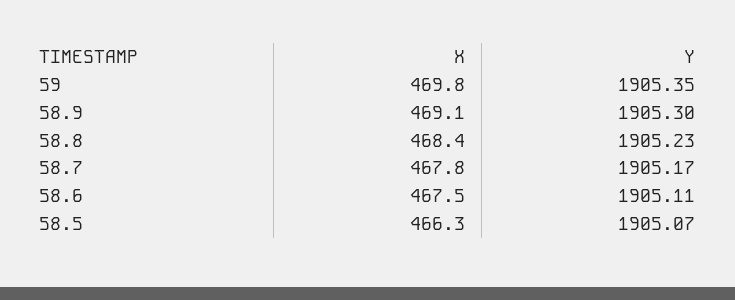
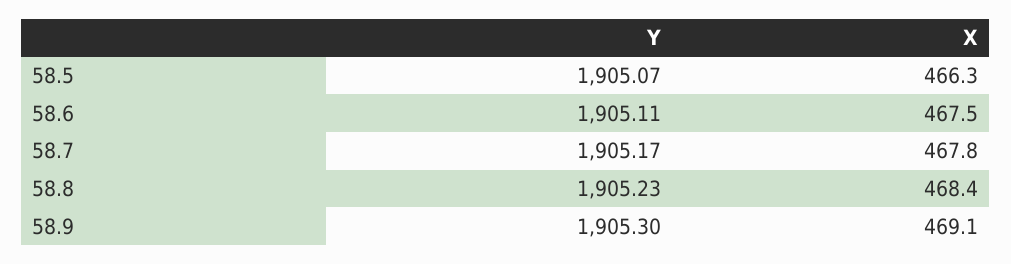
X, 59: 469.8 -> none
Y, 59: 1905.35 -> none

